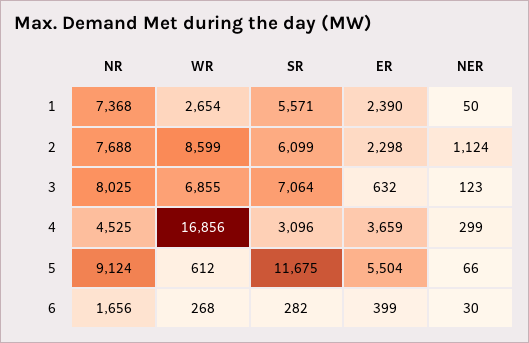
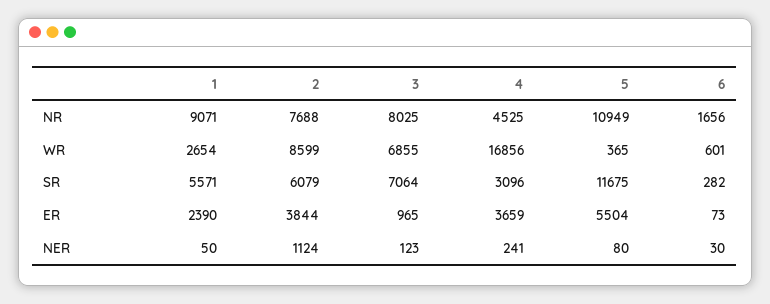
NR, 1: 7368 -> 9071
SR, 2: 6099 -> 6079
ER, 2: 2298 -> 3844
ER, 3: 632 -> 965
NER, 4: 299 -> 241
NR, 5: 9124 -> 10949
WR, 5: 612 -> 365
NER, 5: 66 -> 80
WR, 6: 268 -> 601
ER, 6: 399 -> 73

